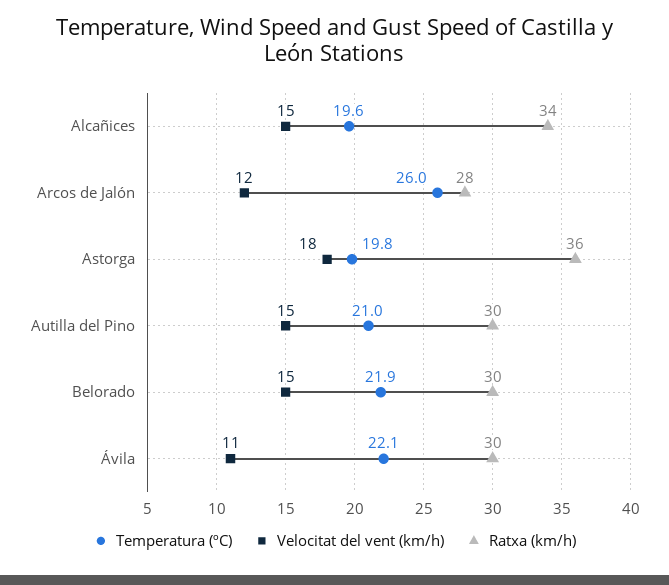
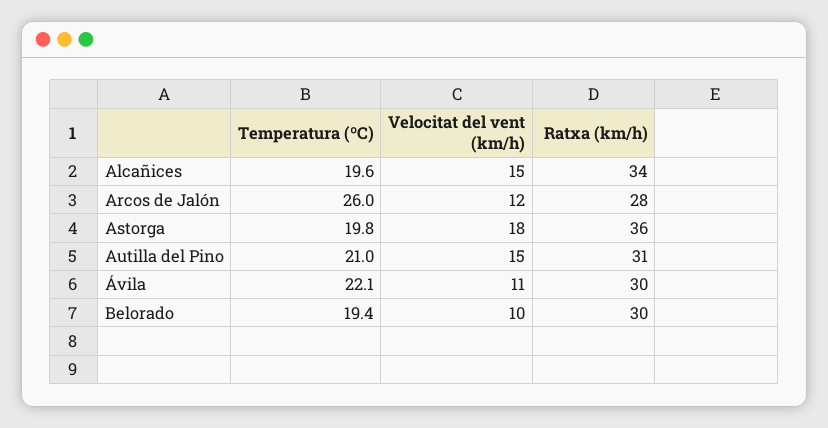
Ratxa (km/h), Autilla del Pino: 30 -> 31
Temperatura (ºC), Belorado: 21.9 -> 19.4
Velocitat del vent (km/h), Belorado: 15 -> 10

